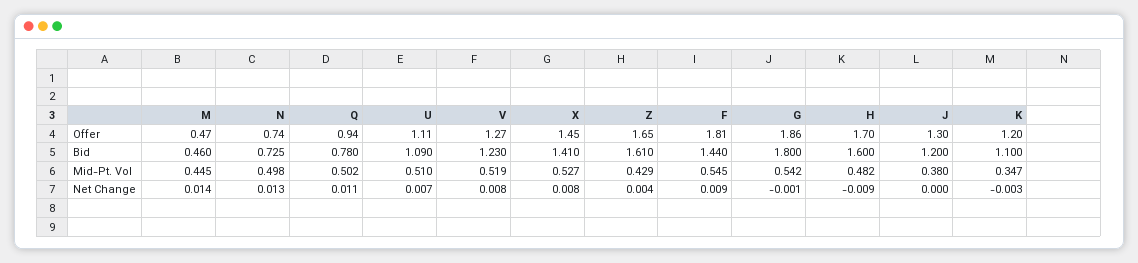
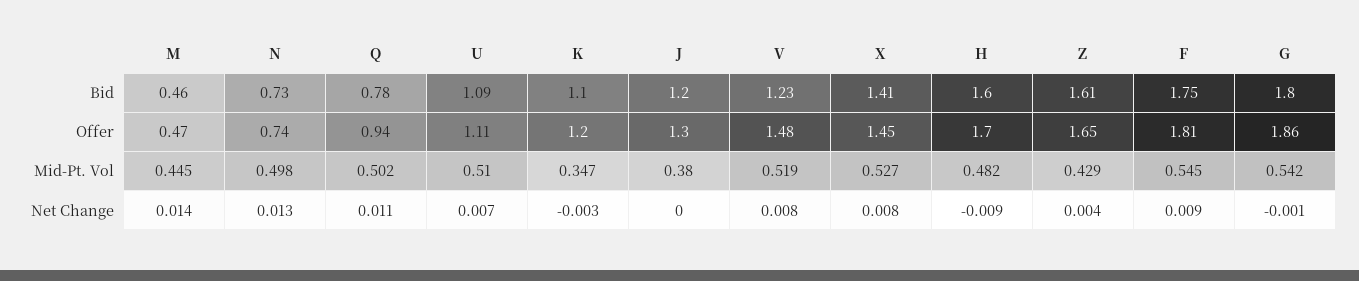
V, Offer: 1.27 -> 1.48
F, Bid: 1.44 -> 1.75

